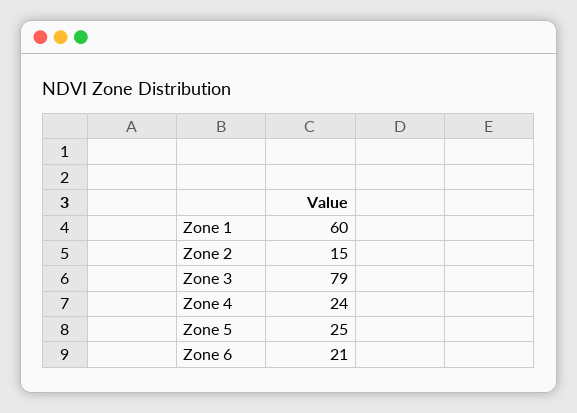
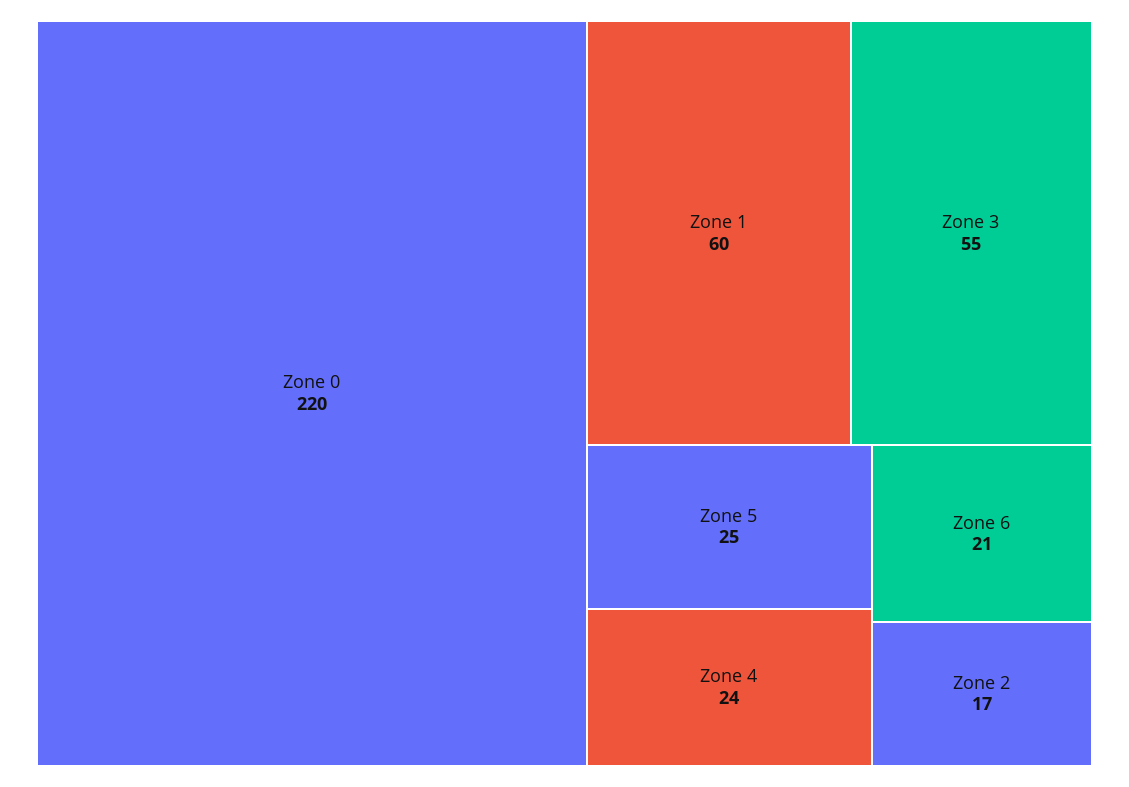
Zone 2: 15 -> 17
Zone 3: 79 -> 55
Zone 0: none -> 220

